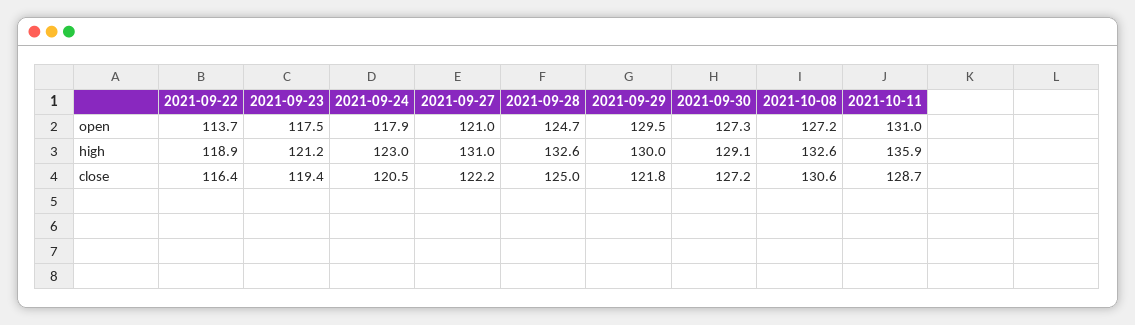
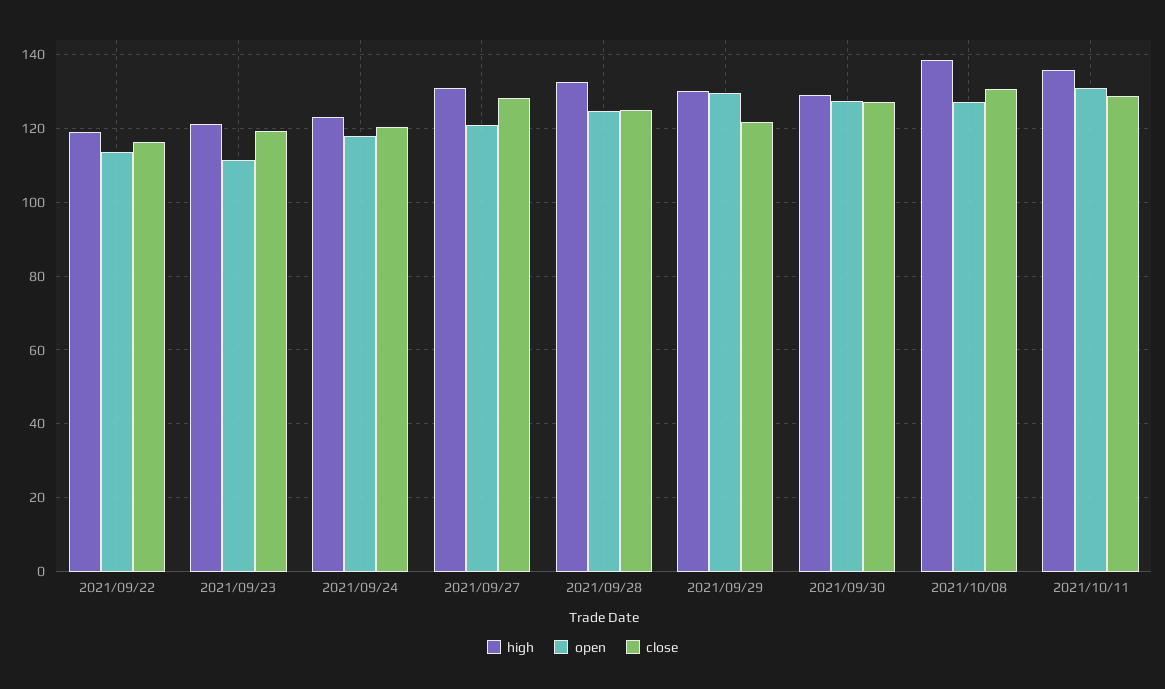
open, 2021-09-23: 117.5 -> 112
high, 2021-10-08: 132.6 -> 138
close, 2021-09-27: 122.2 -> 128

